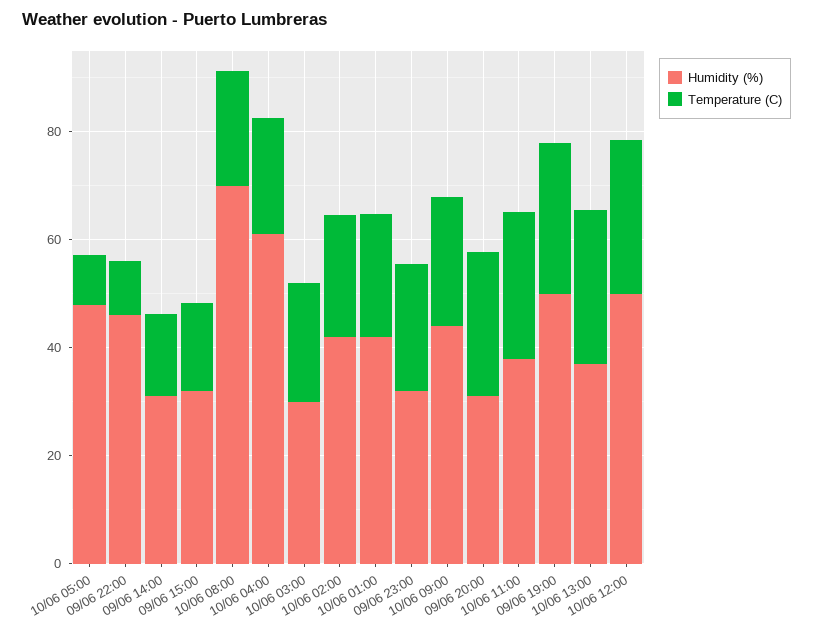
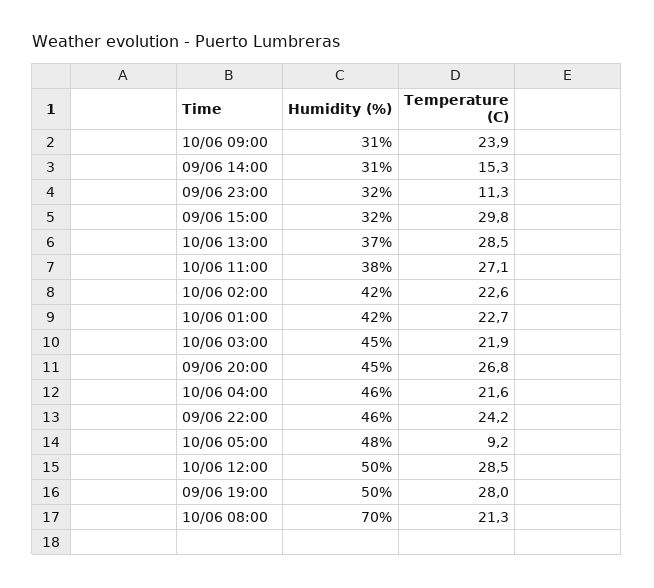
Temperature (C), 09/06 22:00: 10 -> 24.2
Temperature (C), 09/06 15:00: 15 -> 29.8
Humidity (%), 10/06 04:00: 60 -> 46
Humidity (%), 10/06 03:00: 30 -> 45
Temperature (C), 09/06 23:00: 25 -> 11.3
Humidity (%), 10/06 09:00: 45 -> 31
Humidity (%), 09/06 20:00: 30 -> 45

